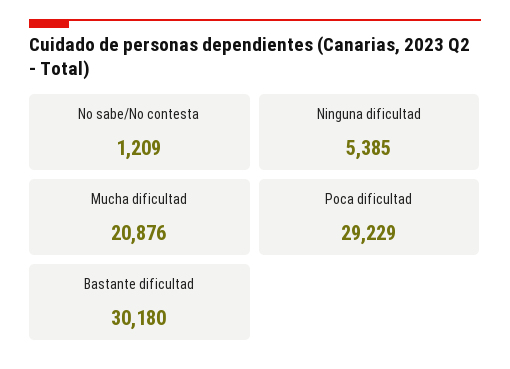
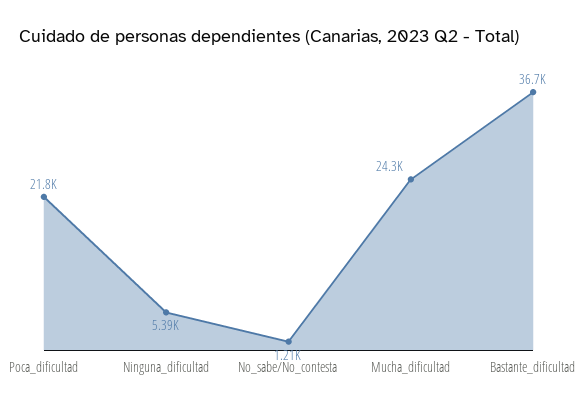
Mucha dificultad: 20876 -> 24300
Poca dificultad: 29229 -> 21800
Bastante dificultad: 30180 -> 36700

